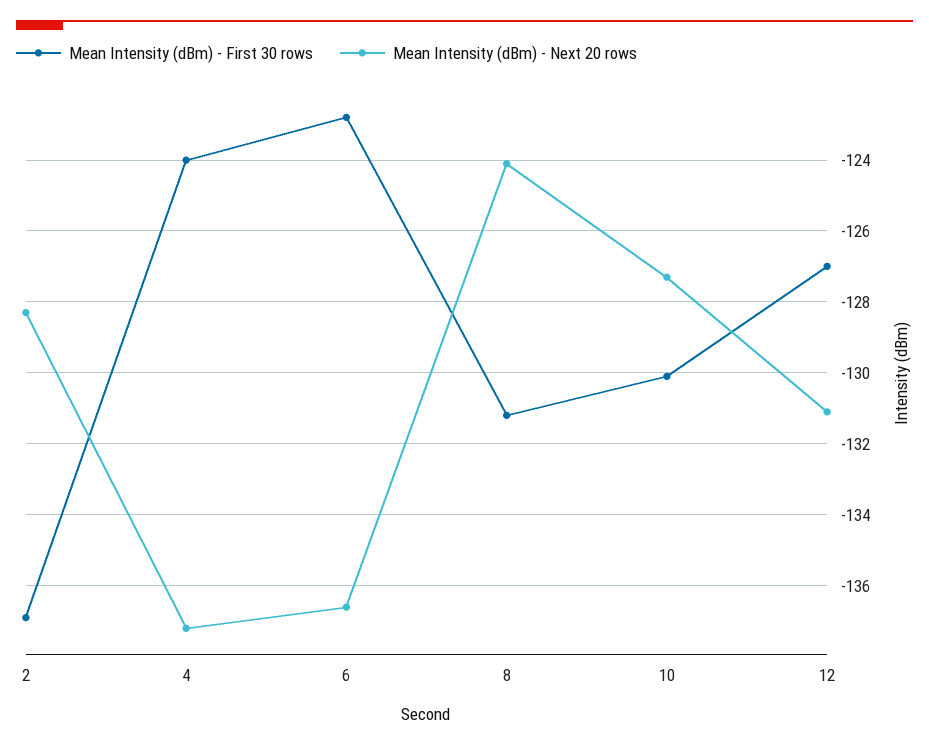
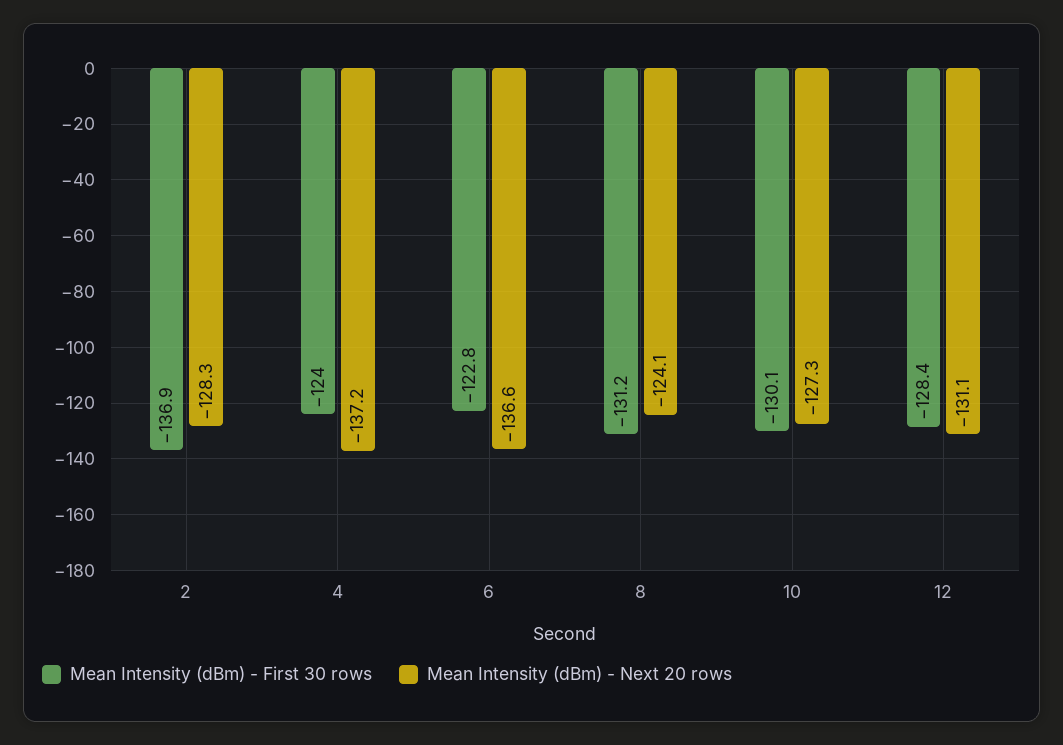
Mean Intensity (dBm) - First 30 rows, 12: -127 -> -128.4

